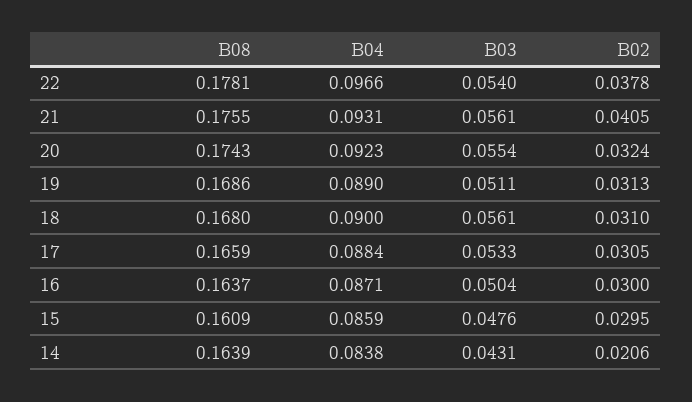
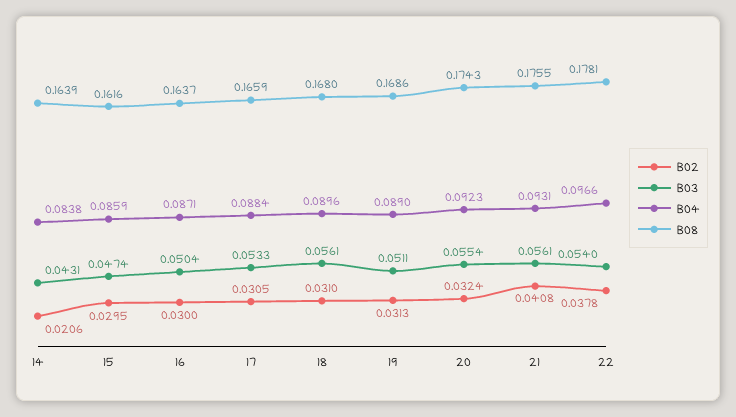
B02, 21: 0.0405 -> 0.0408
B04, 18: 0.09 -> 0.0896
B08, 15: 0.1609 -> 0.1616
B03, 15: 0.0476 -> 0.0474

